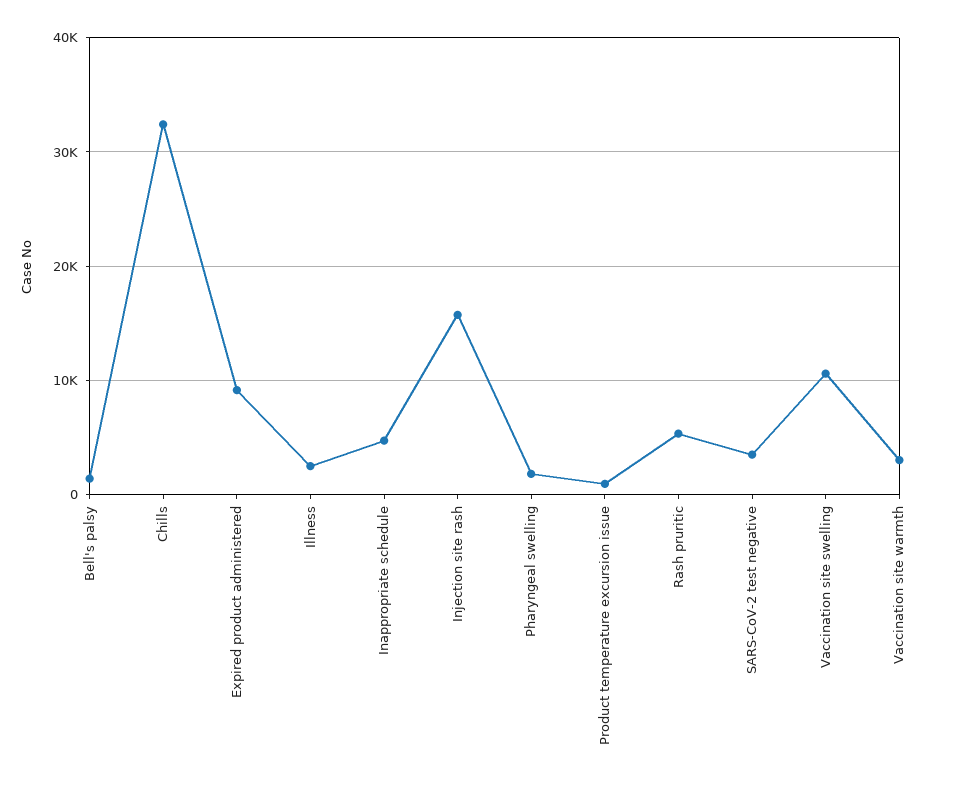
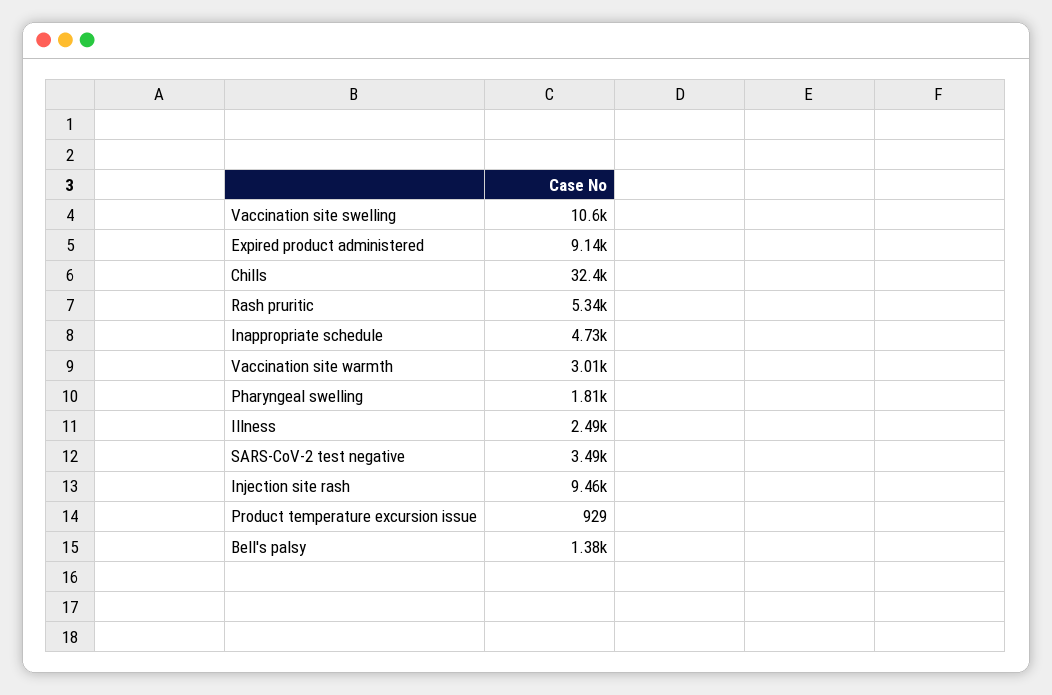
Injection site rash: 16000 -> 9460

